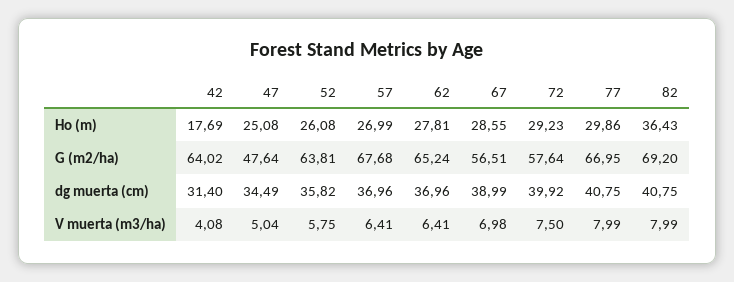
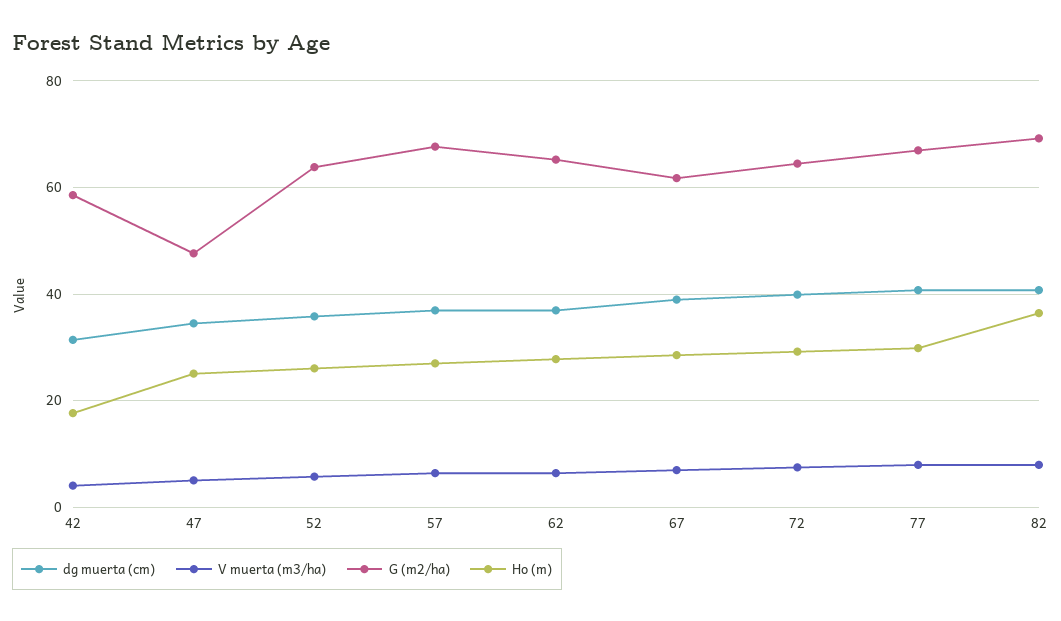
G (m2/ha), 42: 64.02 -> 58
G (m2/ha), 67: 56.51 -> 62
G (m2/ha), 72: 57.64 -> 64

